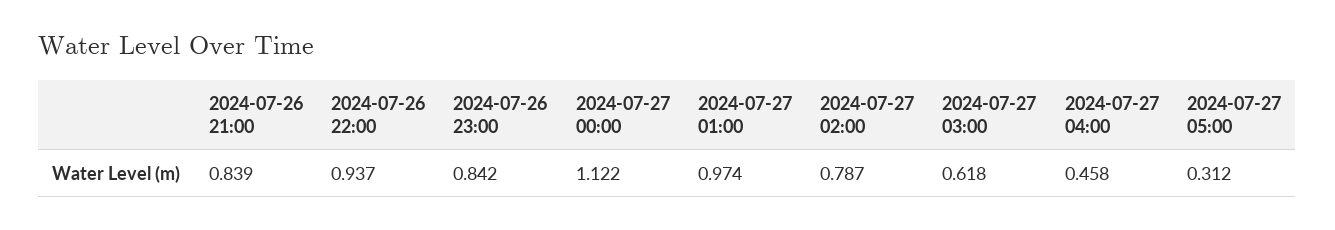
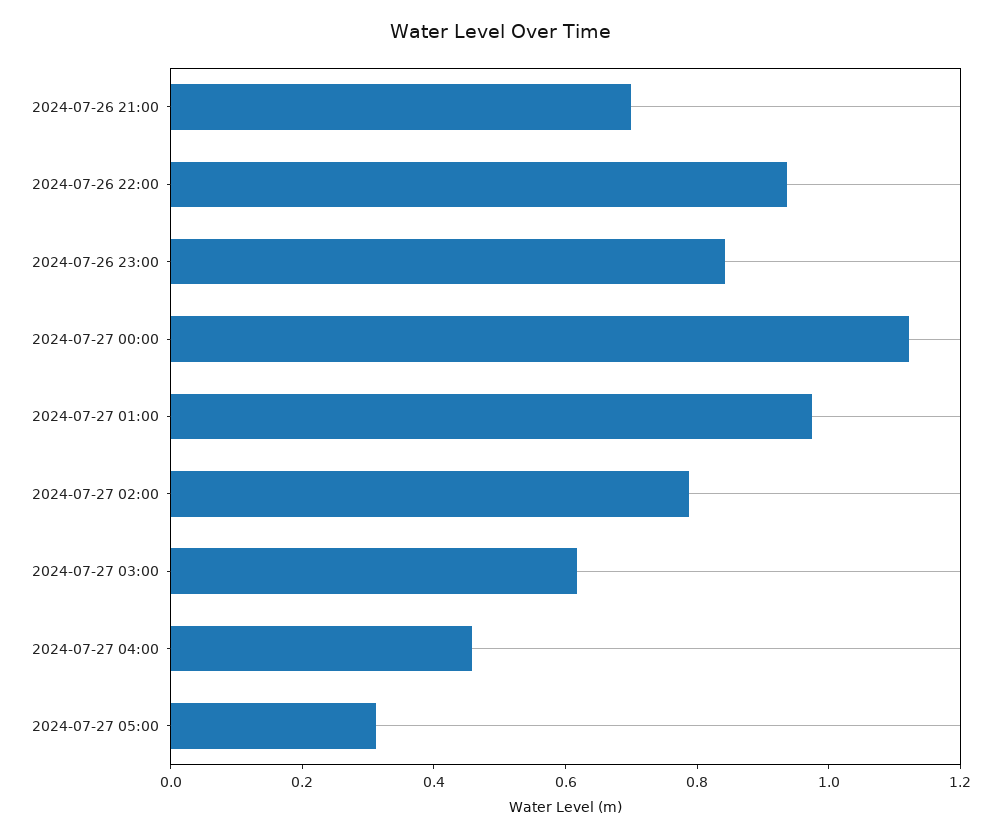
2024-07-26 21:00: 0.839 -> 0.7

